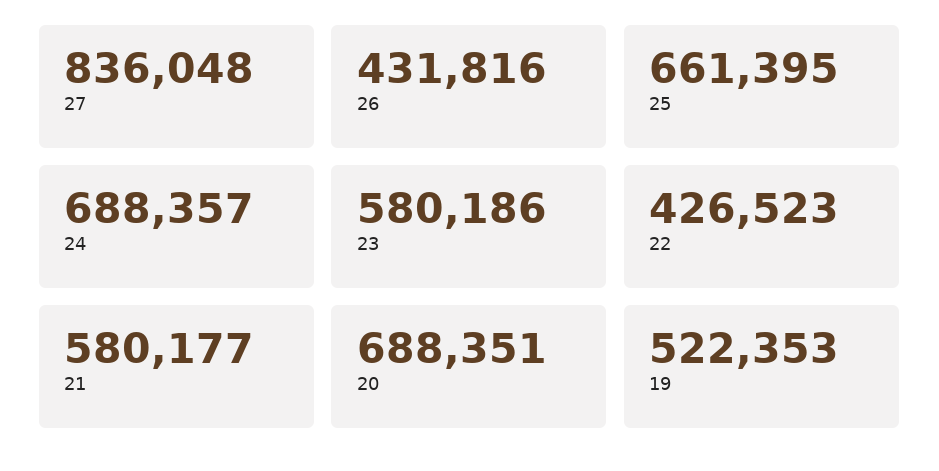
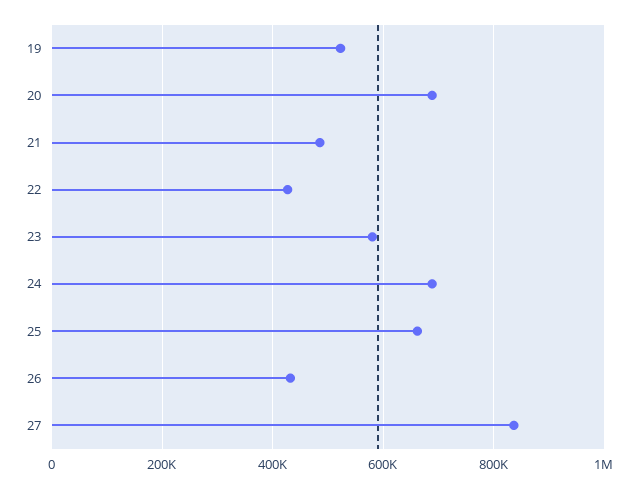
21: 580177 -> 480000

